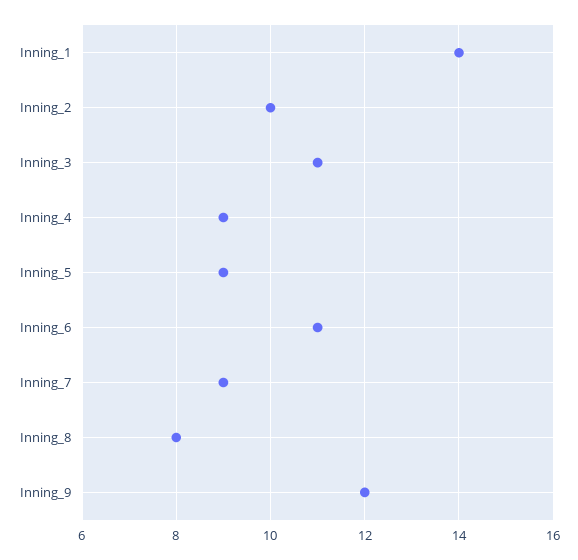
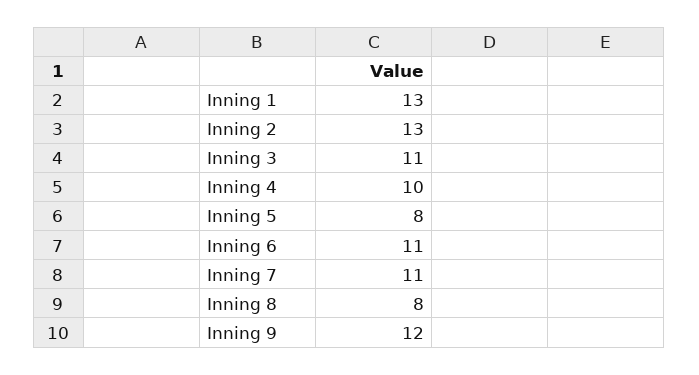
Inning_1: 14 -> 13
Inning_2: 10 -> 13
Inning_4: 9 -> 10
Inning_5: 9 -> 8
Inning_7: 9 -> 11

